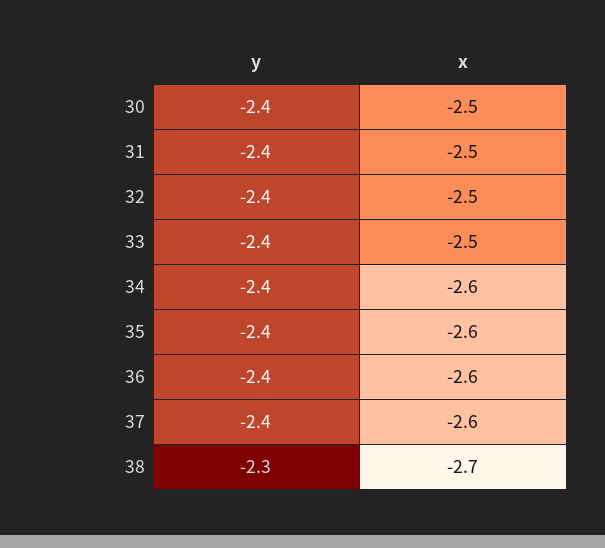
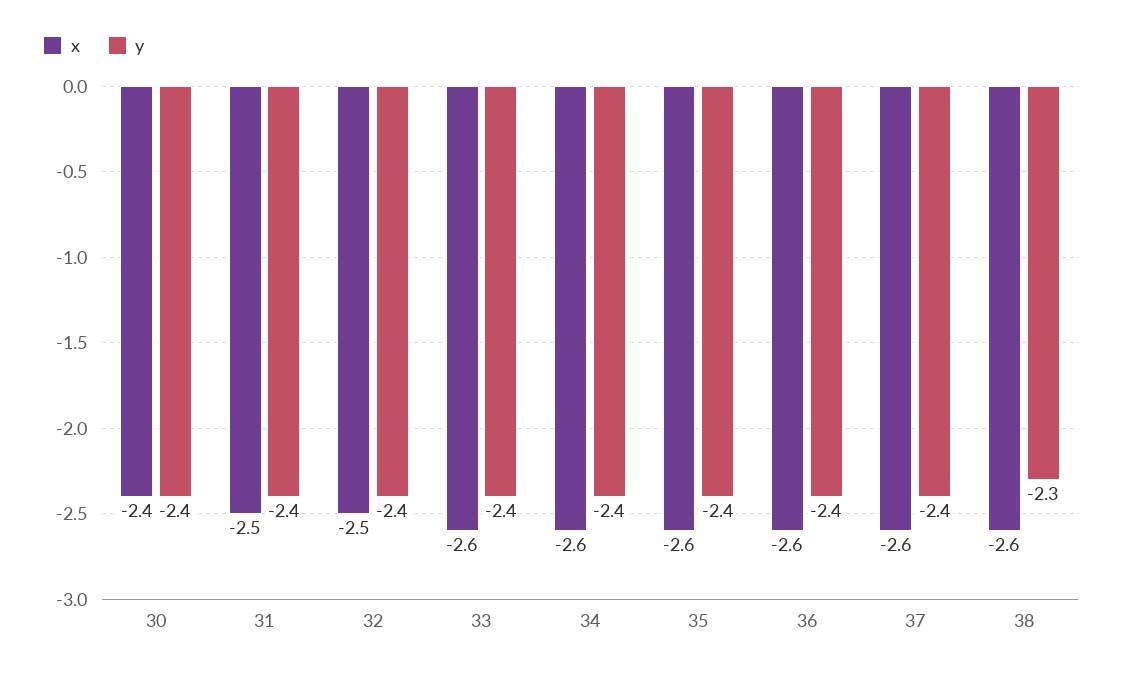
x, 30: -2.5 -> -2.4
x, 33: -2.5 -> -2.6
x, 38: -2.7 -> -2.6

